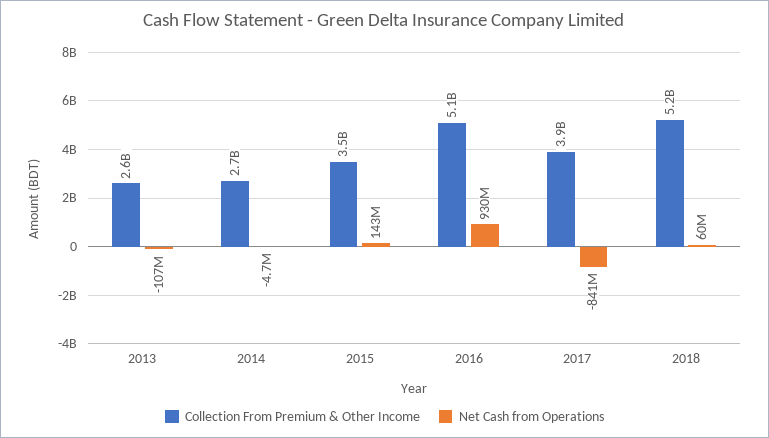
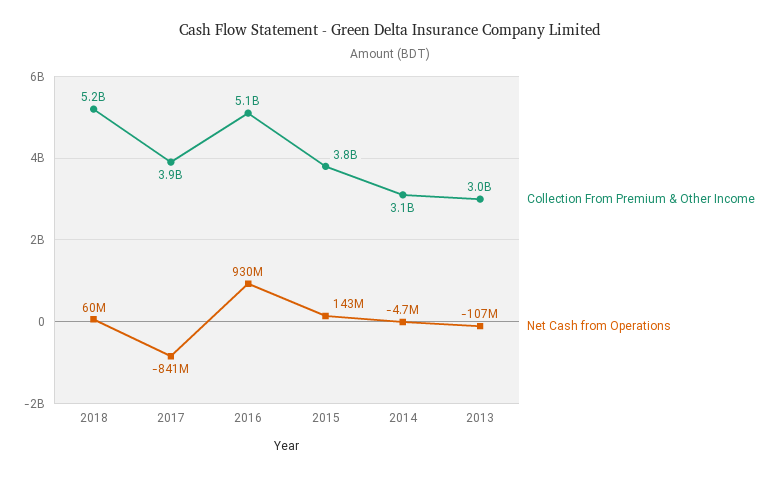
Collection From Premium & Other Income, 2013: 2600000000 -> 3000000000
Collection From Premium & Other Income, 2014: 2700000000 -> 3100000000
Collection From Premium & Other Income, 2015: 3500000000 -> 3800000000

